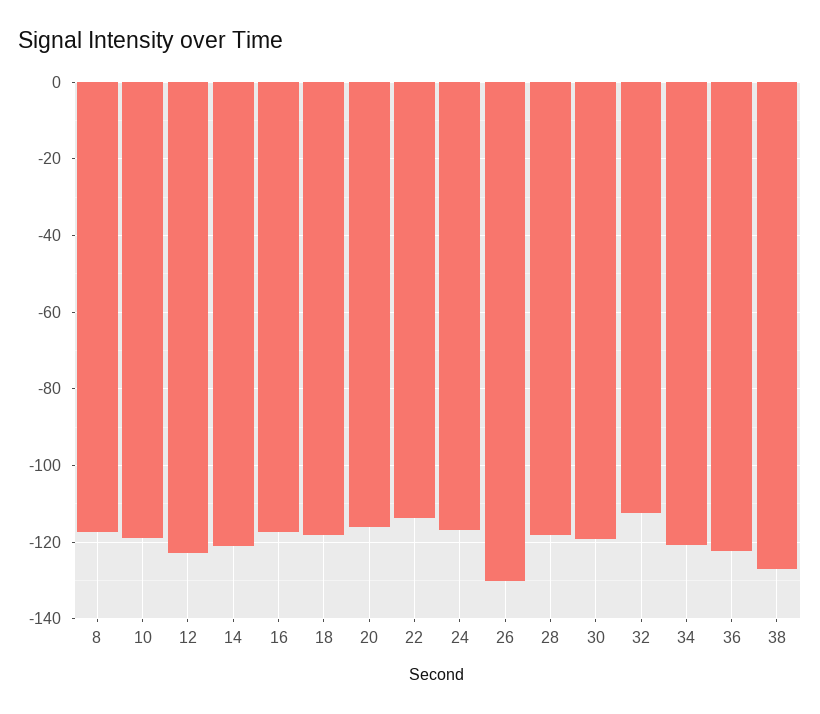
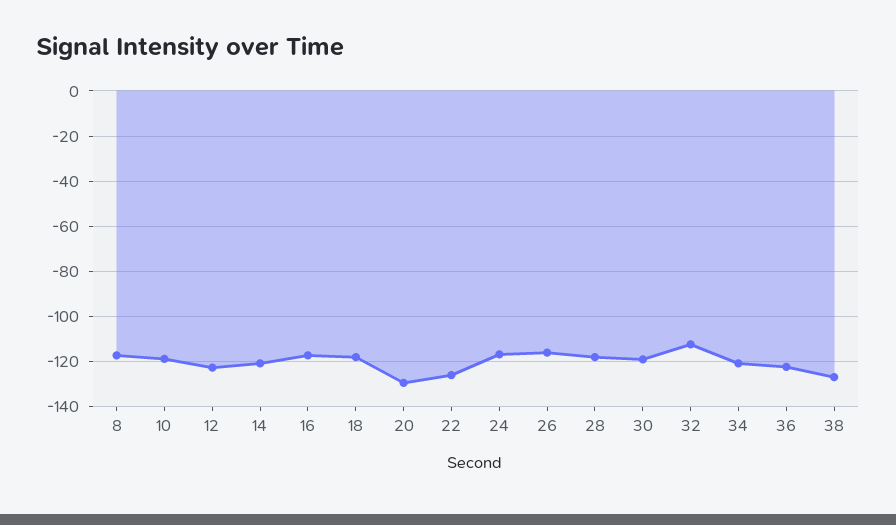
20: -116 -> -130
22: -114 -> -125
26: -130 -> -115

